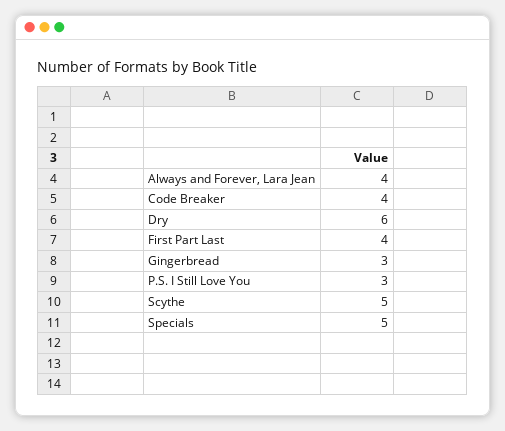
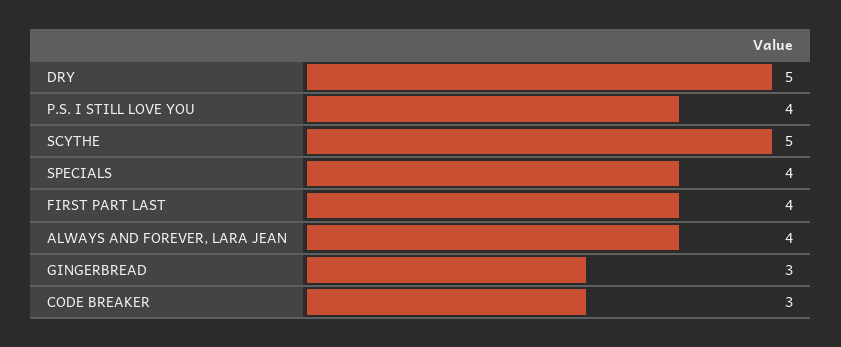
Code Breaker: 4 -> 3
Dry: 6 -> 5
P.S. I Still Love You: 3 -> 4
Specials: 5 -> 4

